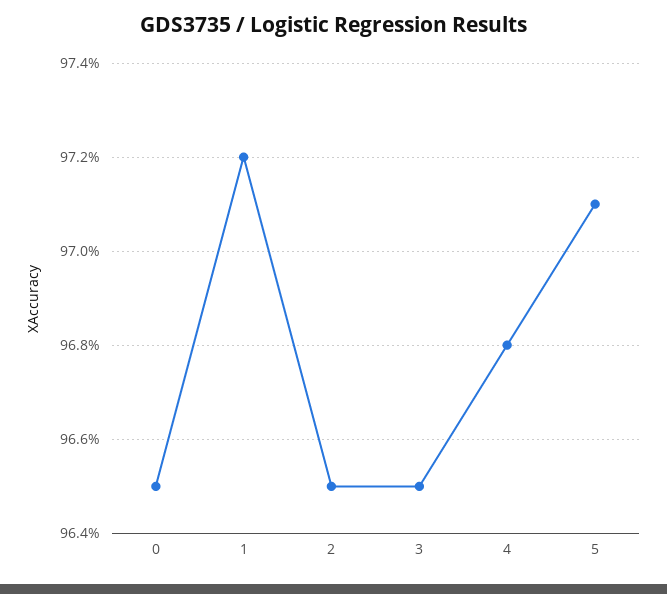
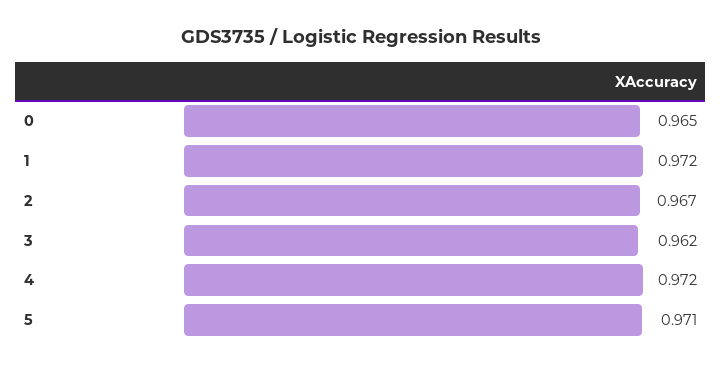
2: 0.965 -> 0.967
3: 0.965 -> 0.962
4: 0.968 -> 0.972

